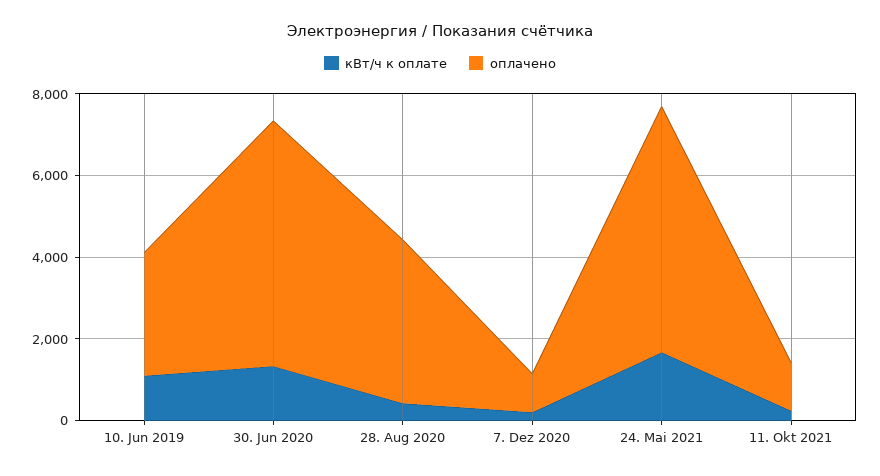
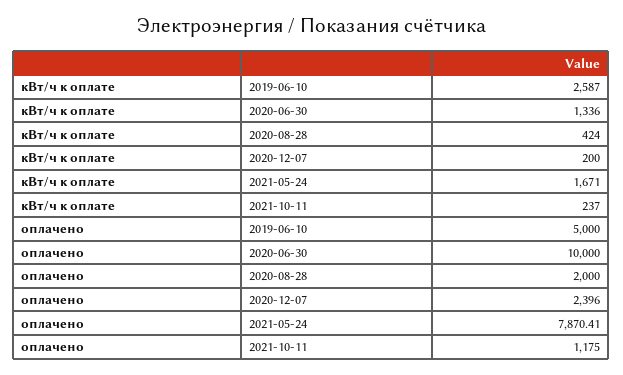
кВт/ч к оплате, 10. Jun 2019: 1000 -> 2587
оплачено, 10. Jun 2019: 3000 -> 5000
оплачено, 30. Jun 2020: 6000 -> 10000
оплачено, 28. Aug 2020: 4000 -> 2000
оплачено, 7. Dez 2020: 1000 -> 2396
оплачено, 24. Mai 2021: 6000 -> 7870.41

